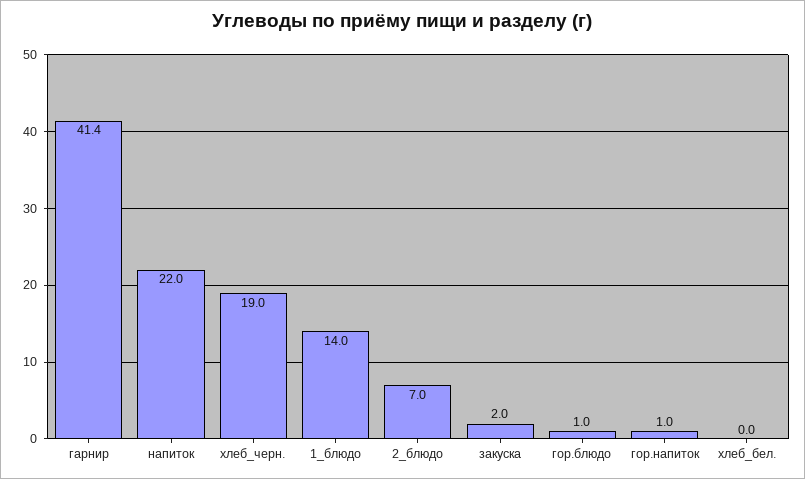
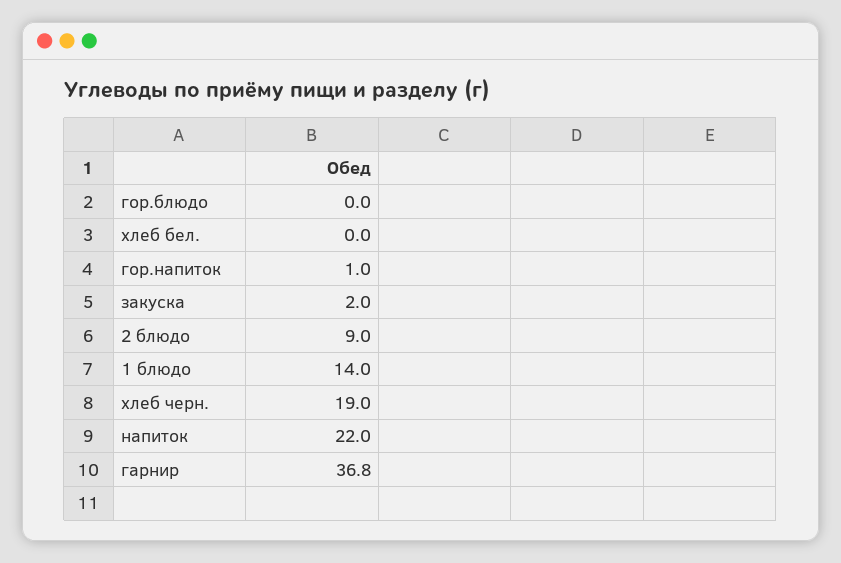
гарнир: 41.4 -> 36.8
2_блюдо: 7 -> 9
гор.блюдо: 1 -> 0

